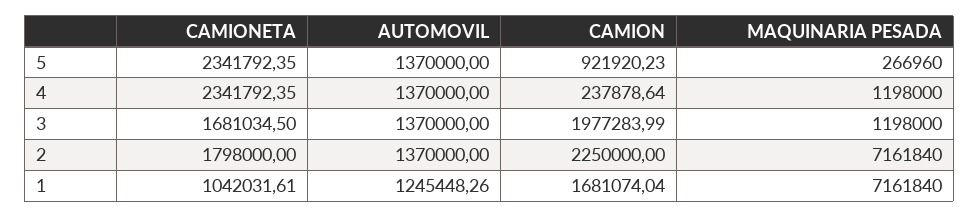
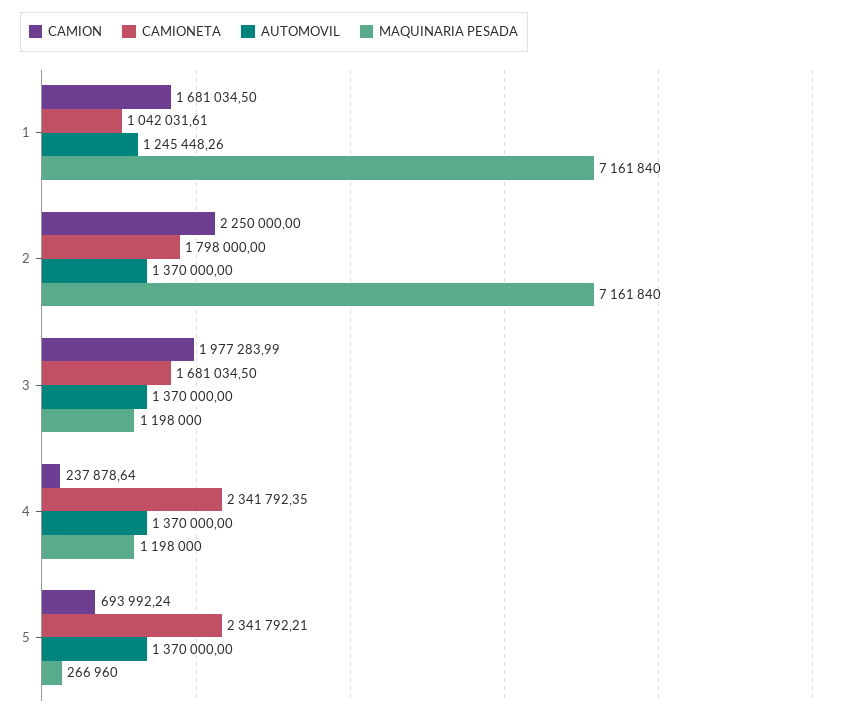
CAMIONETA, 5: 2341792.35 -> 2341792.21
CAMION, 5: 921920.23 -> 693992.24
CAMION, 1: 1681074.04 -> 1681034.5

